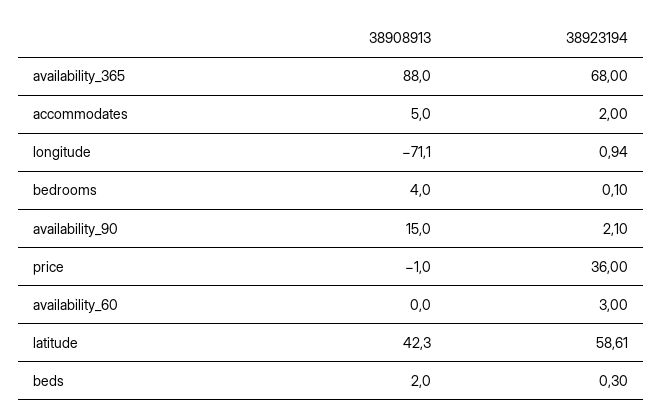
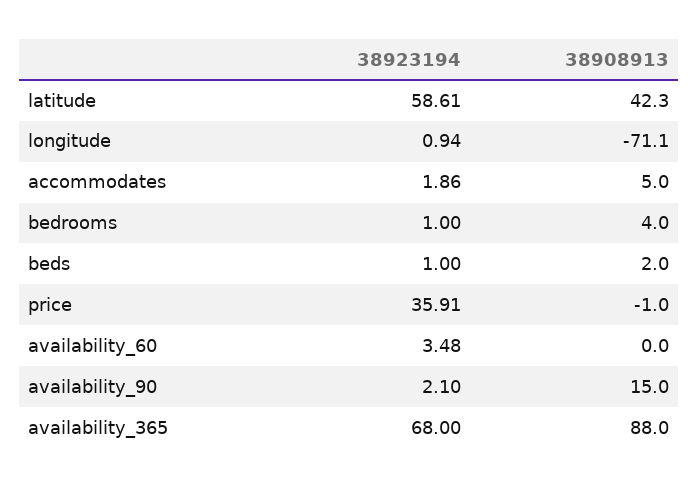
38923194, accommodates: 2 -> 1.86
38923194, bedrooms: 0.1 -> 1
38923194, price: 36 -> 35.91
38923194, availability_60: 3 -> 3.48
38923194, beds: 0.3 -> 1

